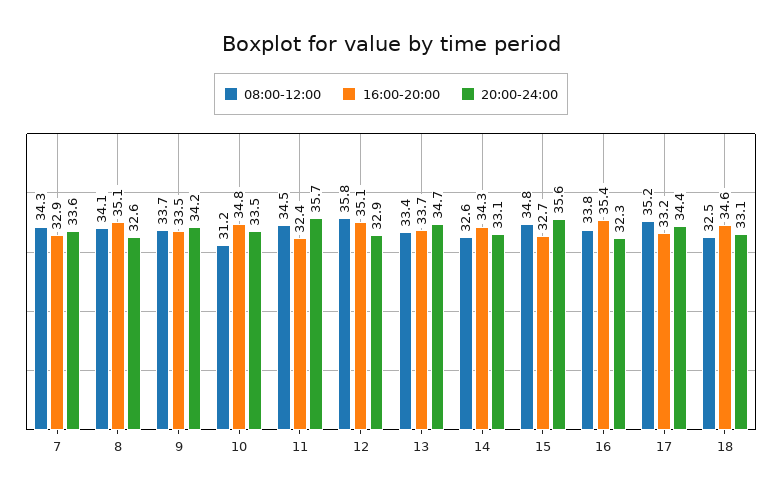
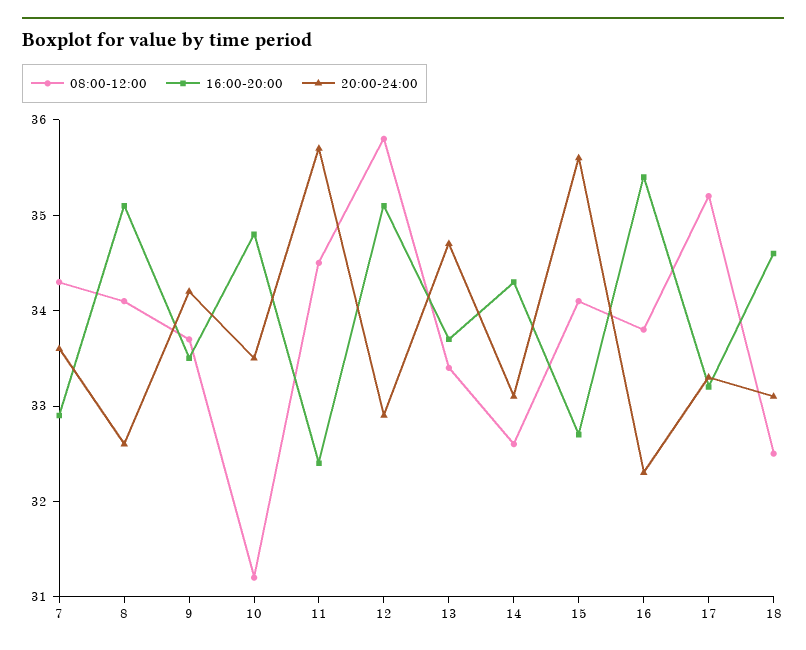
08:00-12:00, 15: 34.8 -> 34.1
20:00-24:00, 17: 34.4 -> 33.3

